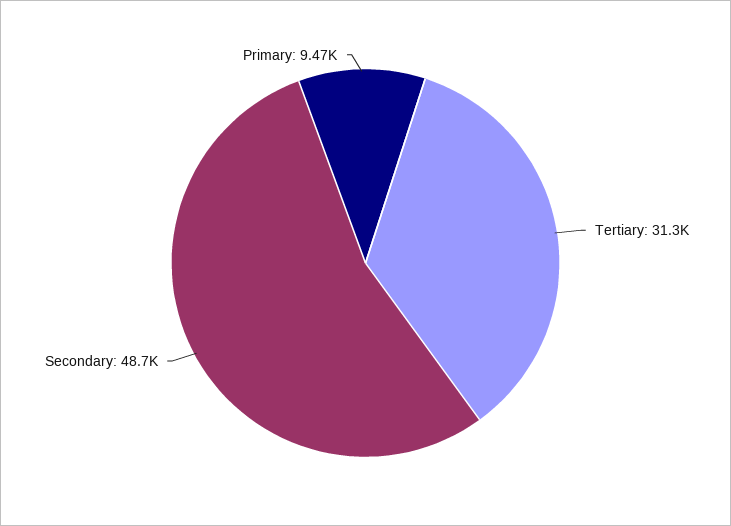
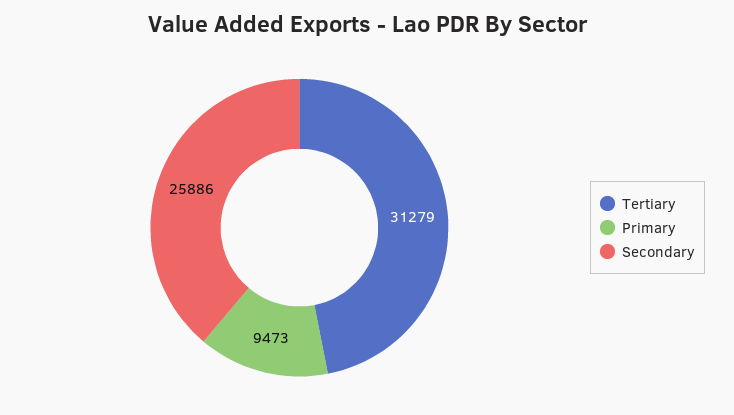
Secondary: 48700 -> 25886

